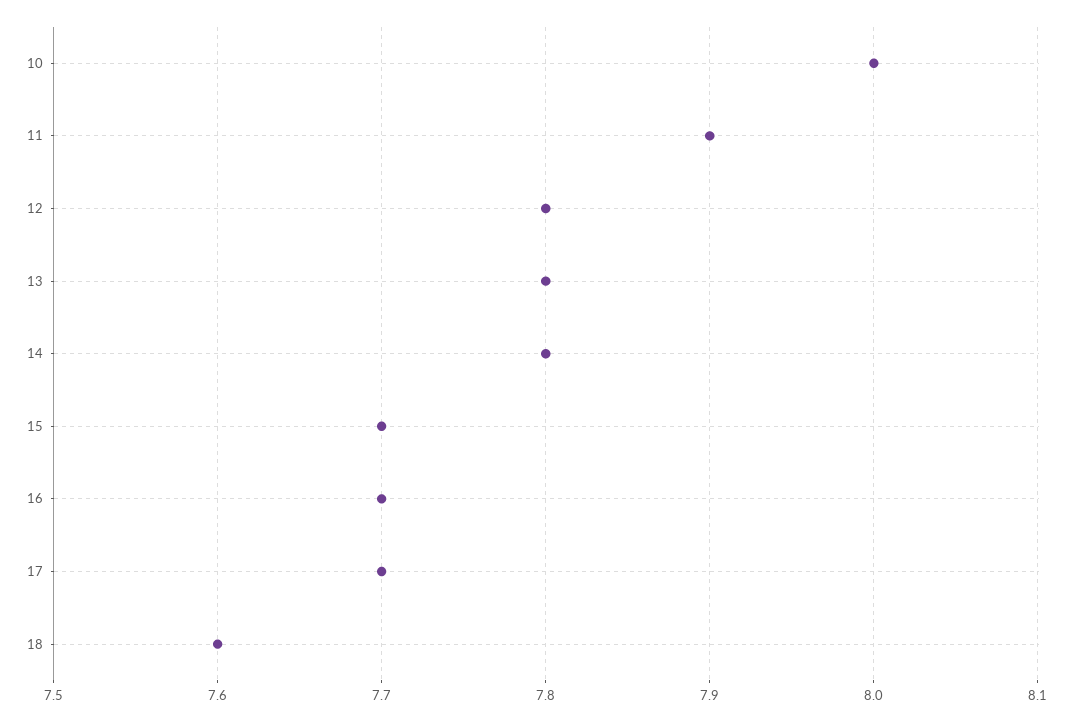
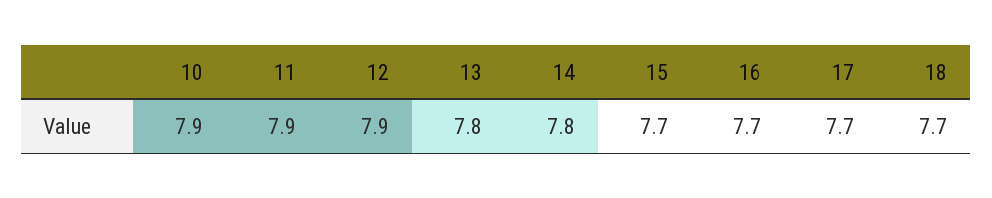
10: 8 -> 7.9
12: 7.8 -> 7.9
18: 7.6 -> 7.7

